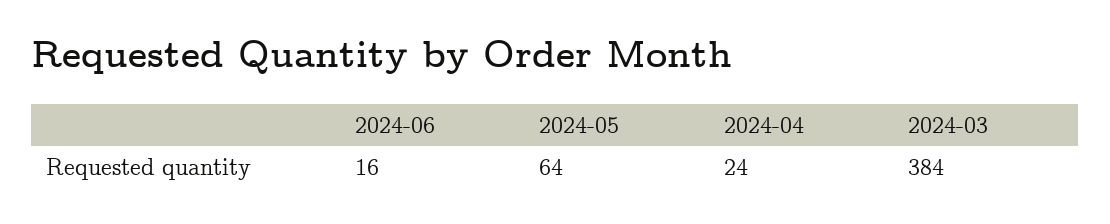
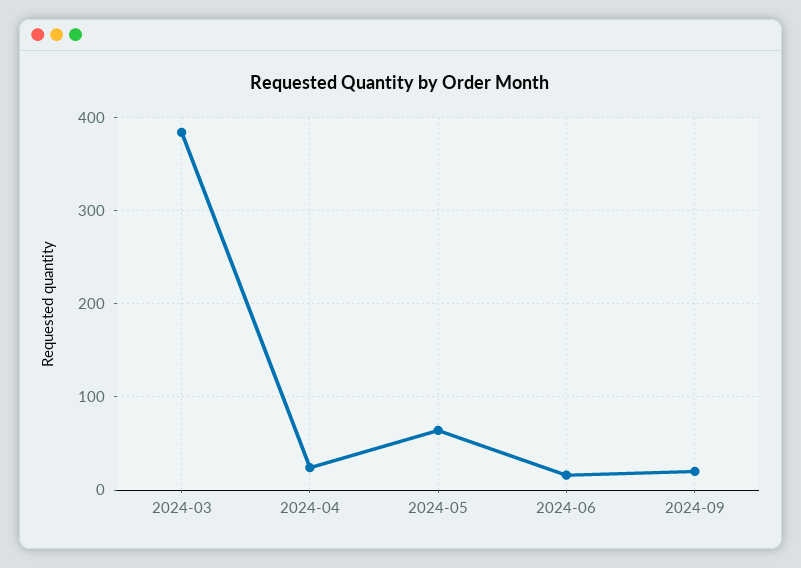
2024-09: none -> 20

